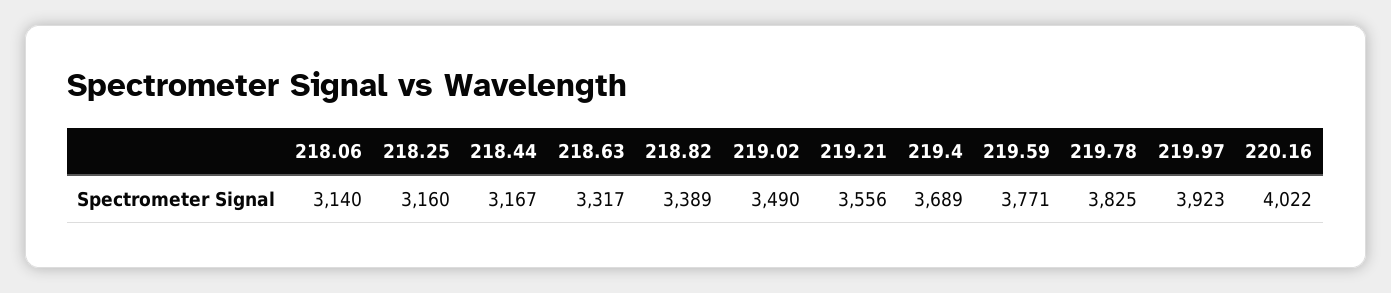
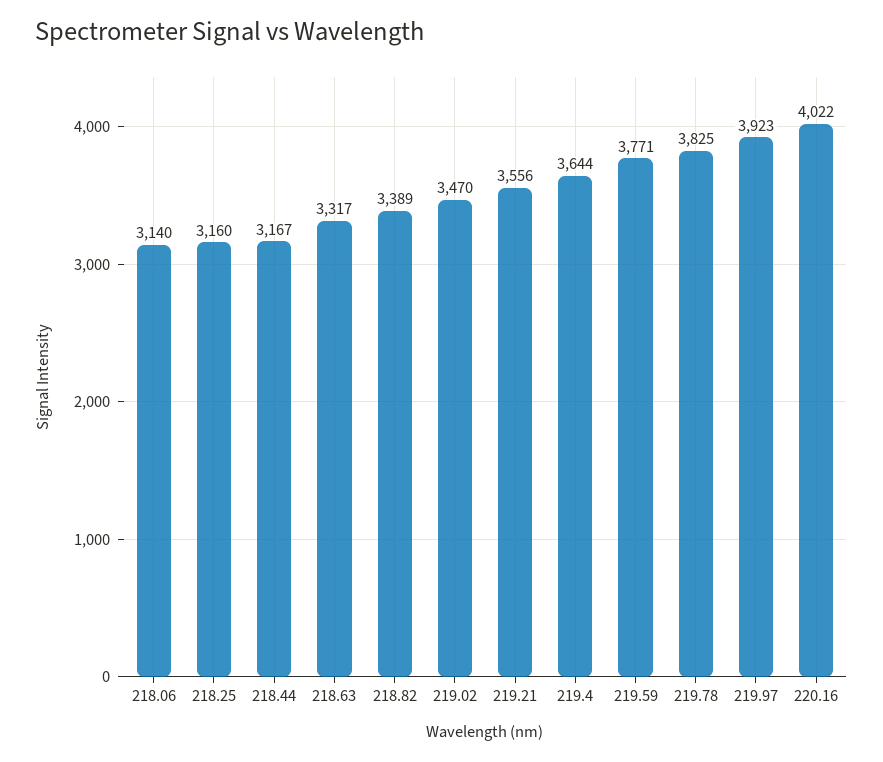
219.02: 3490 -> 3470
219.4: 3689 -> 3644

